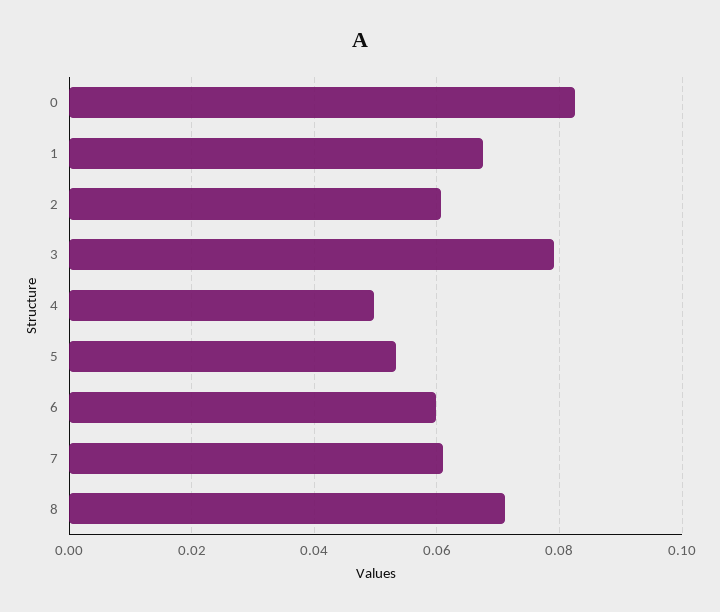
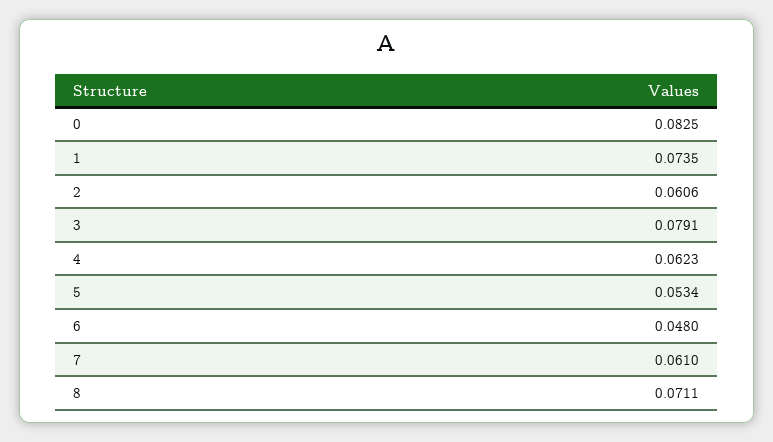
1: 0.068 -> 0.0735
4: 0.05 -> 0.0623
6: 0.06 -> 0.048

